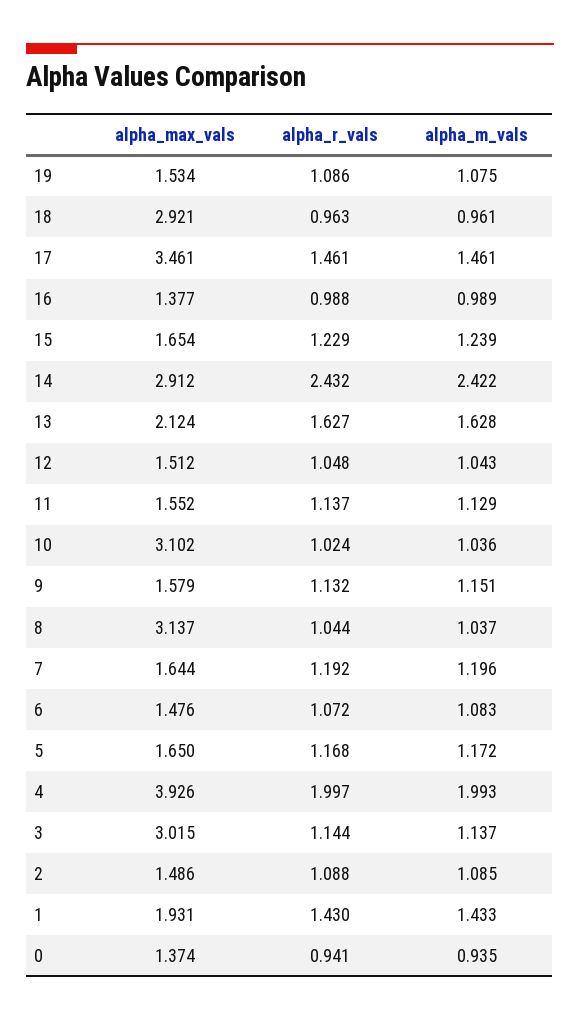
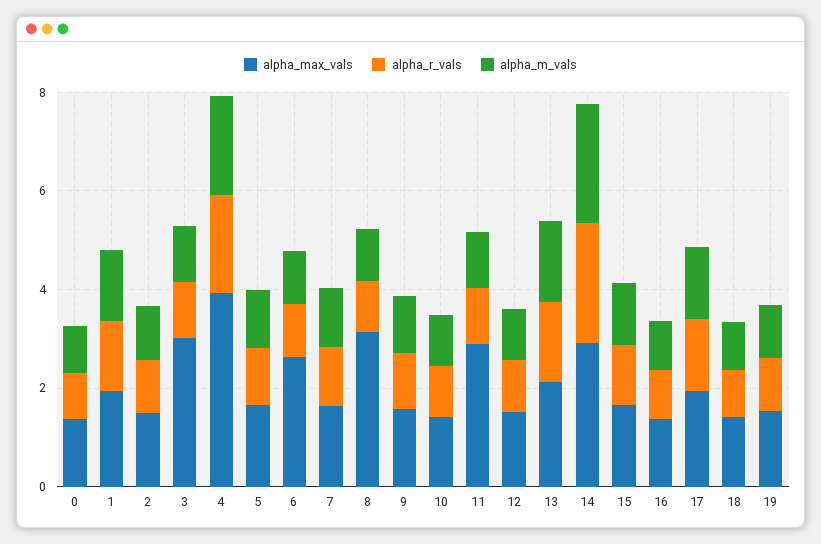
alpha_max_vals, 18: 2.921 -> 1.5
alpha_max_vals, 17: 3.461 -> 2
alpha_max_vals, 11: 1.552 -> 3
alpha_max_vals, 10: 3.102 -> 1.5
alpha_max_vals, 6: 1.476 -> 2.5

